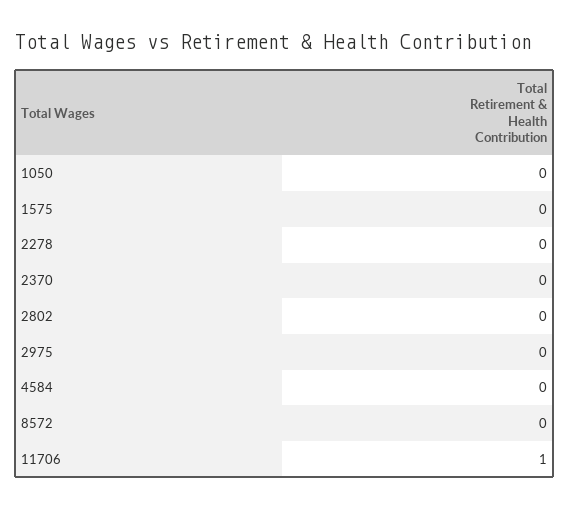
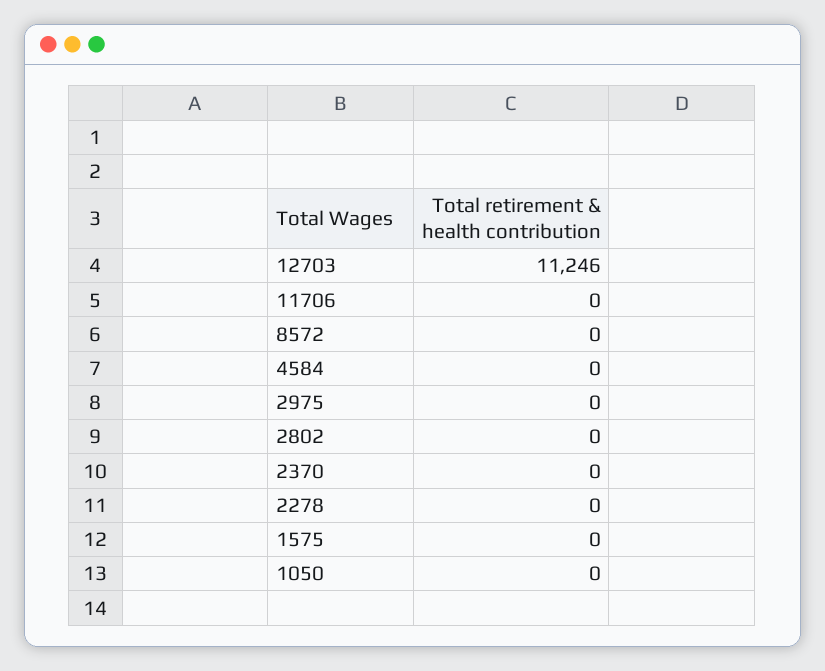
11706: 1 -> 0
12703: none -> 11246

